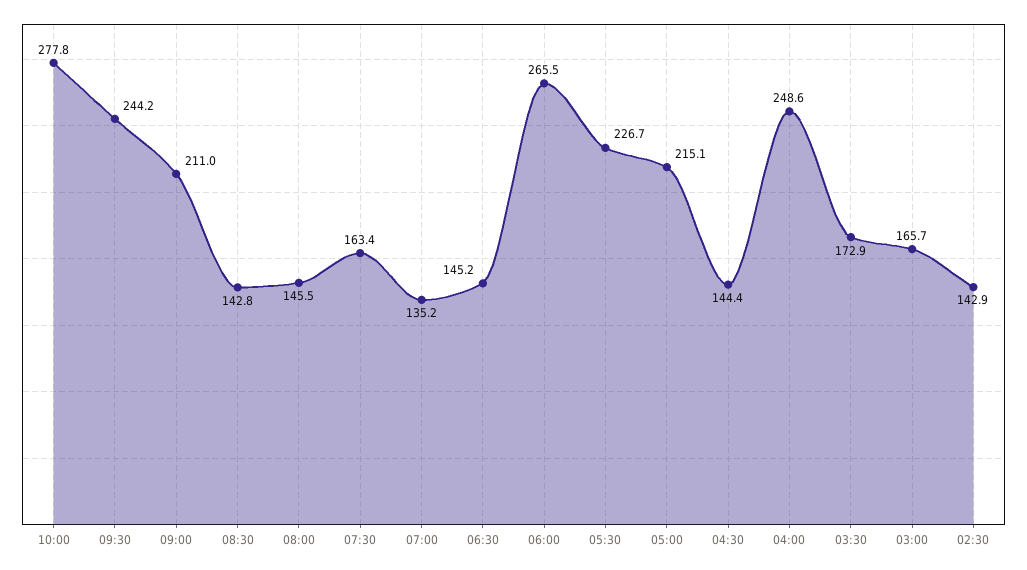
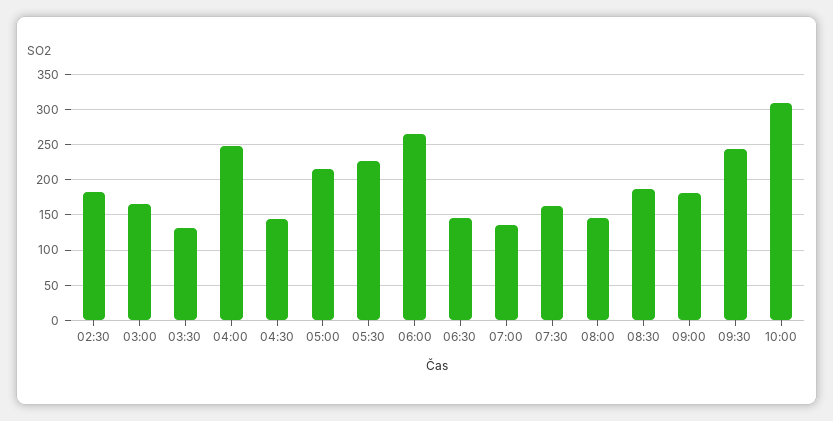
10:00: 277.8 -> 310
09:00: 211 -> 180
08:30: 142.8 -> 190
03:30: 172.9 -> 130
02:30: 142.9 -> 180

